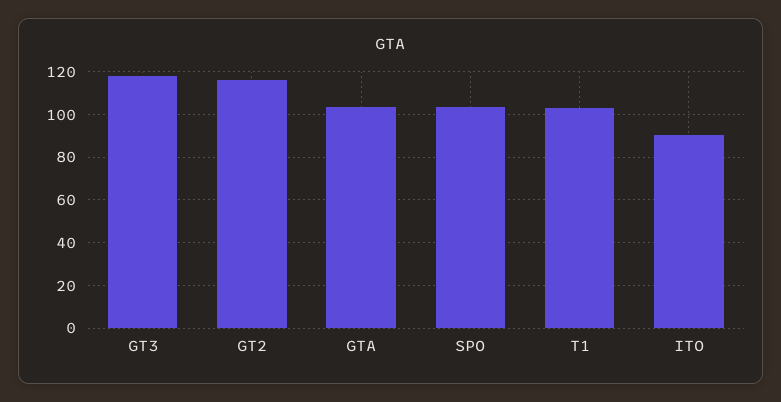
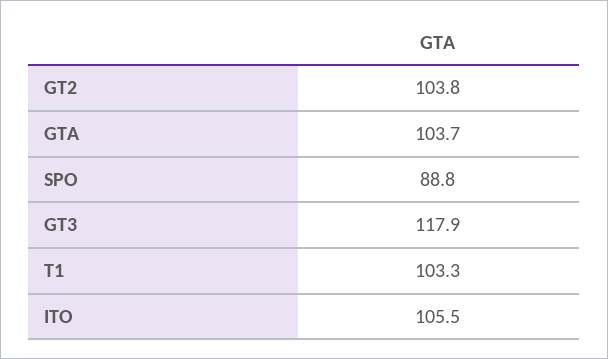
GT2: 115 -> 103.8
SPO: 105 -> 88.8
ITO: 90 -> 105.5

